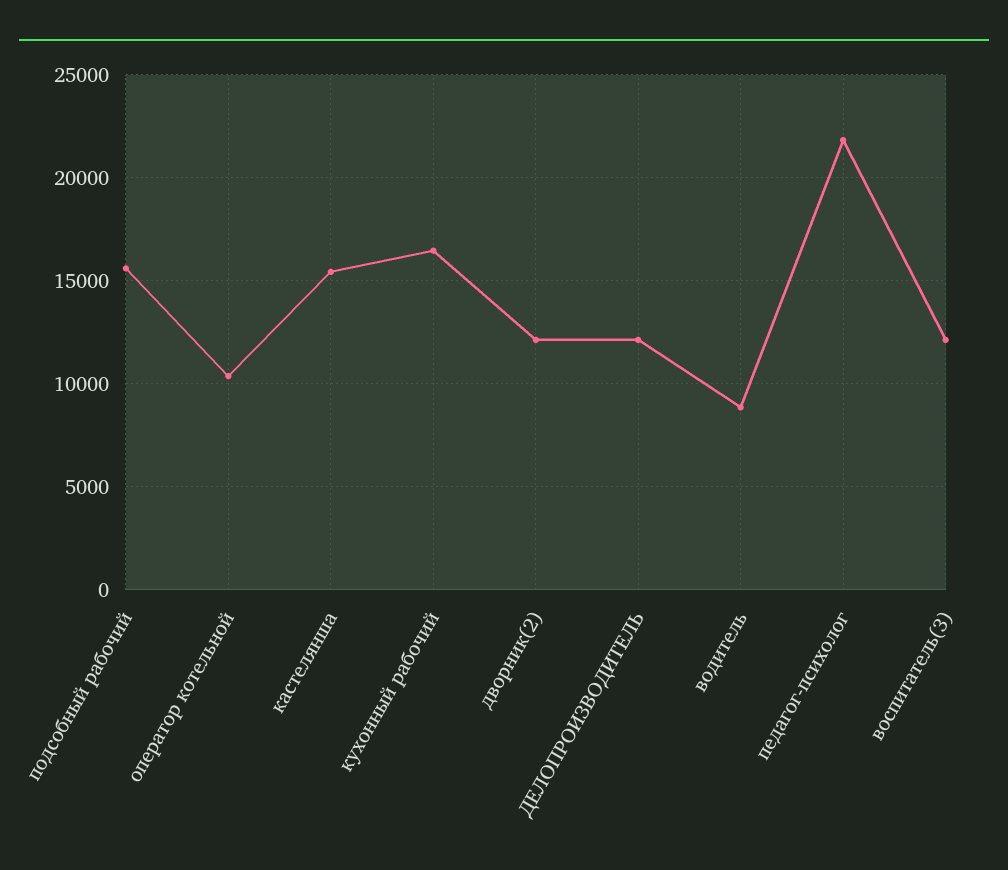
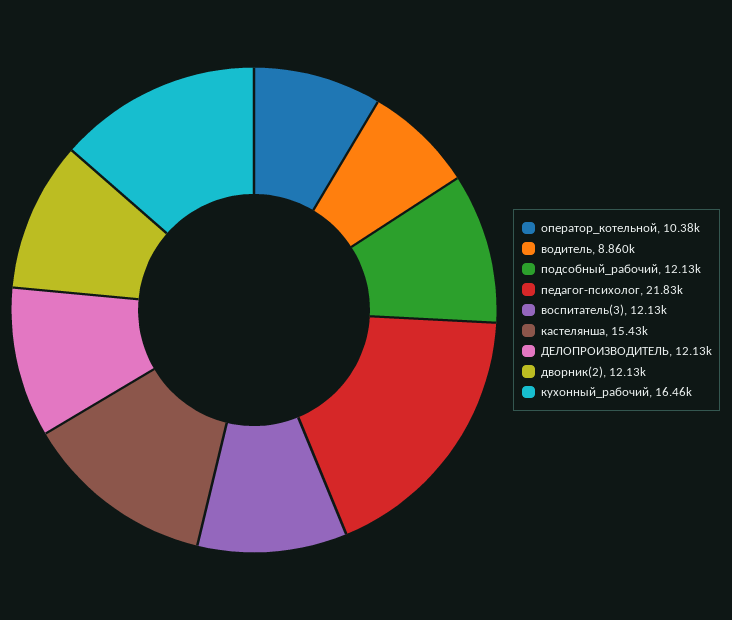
подсобный рабочий: 15500 -> 12130

